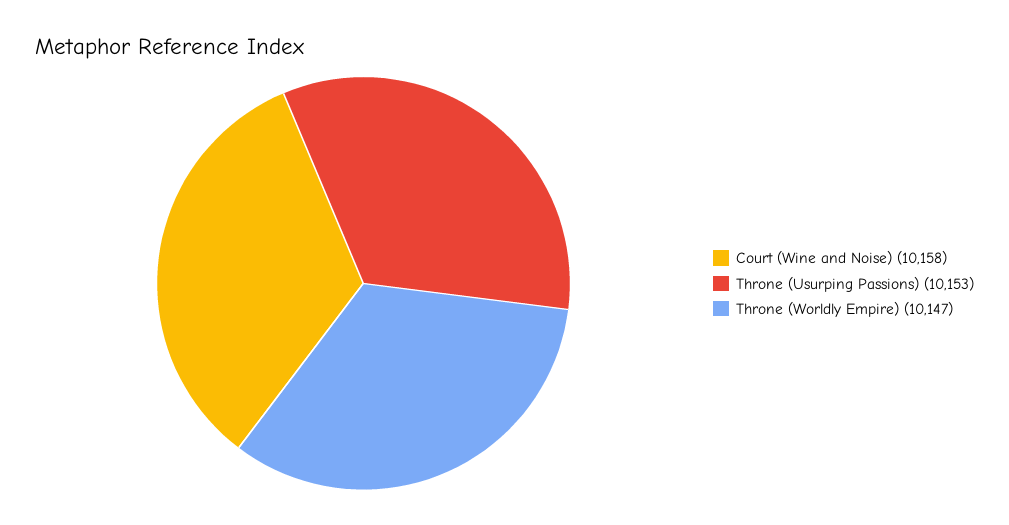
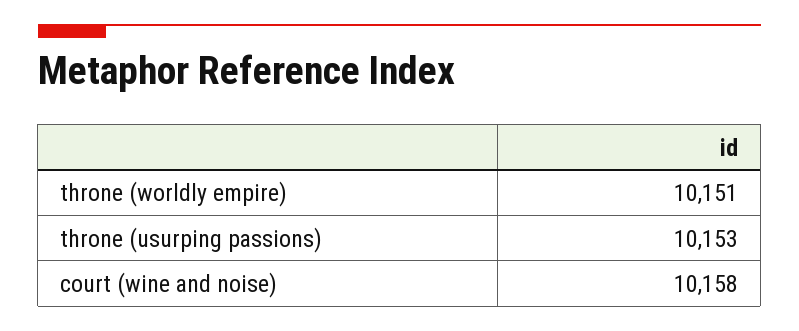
Throne (Worldly Empire): 10147 -> 10151

